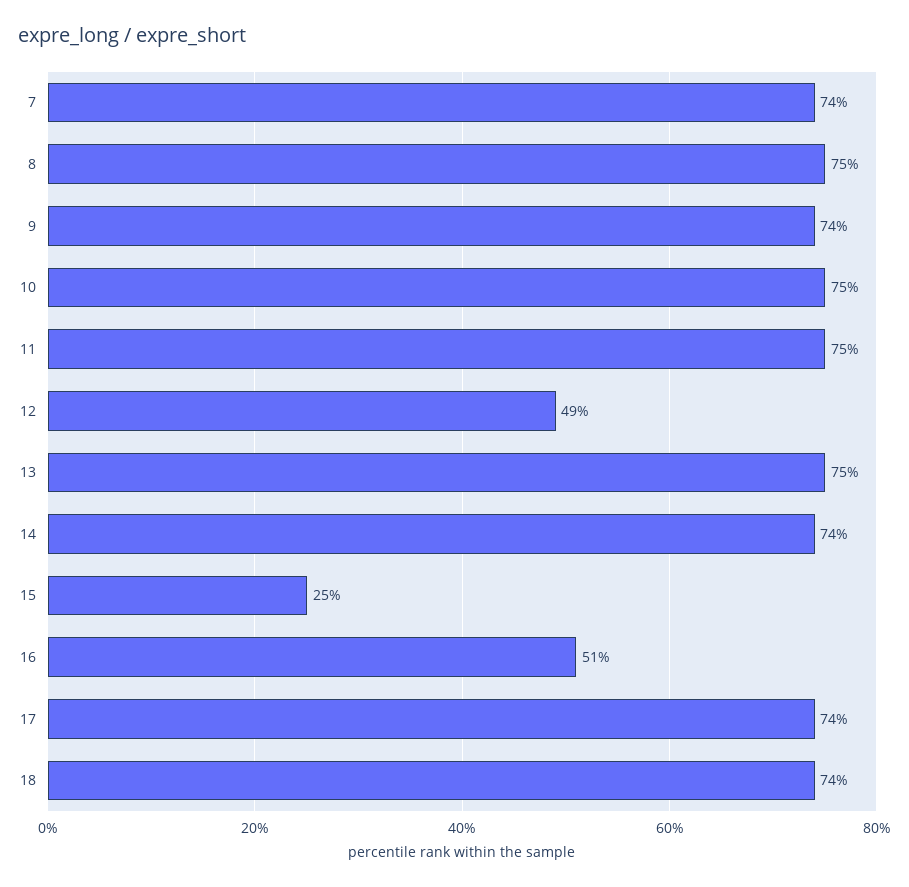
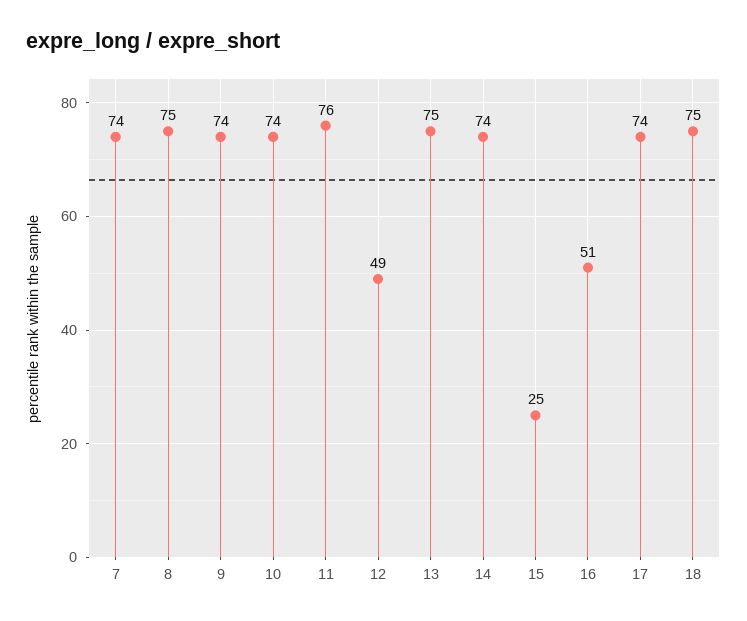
10: 75 -> 74
11: 75 -> 76
18: 74 -> 75

